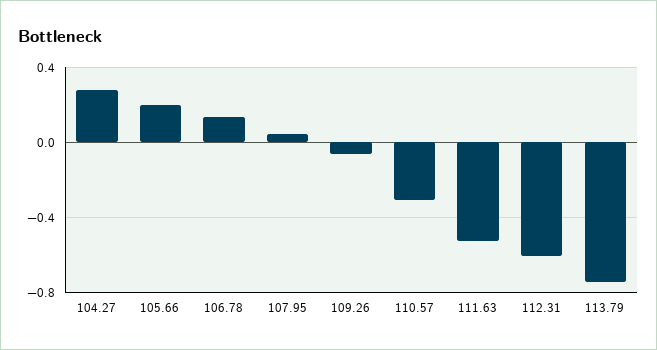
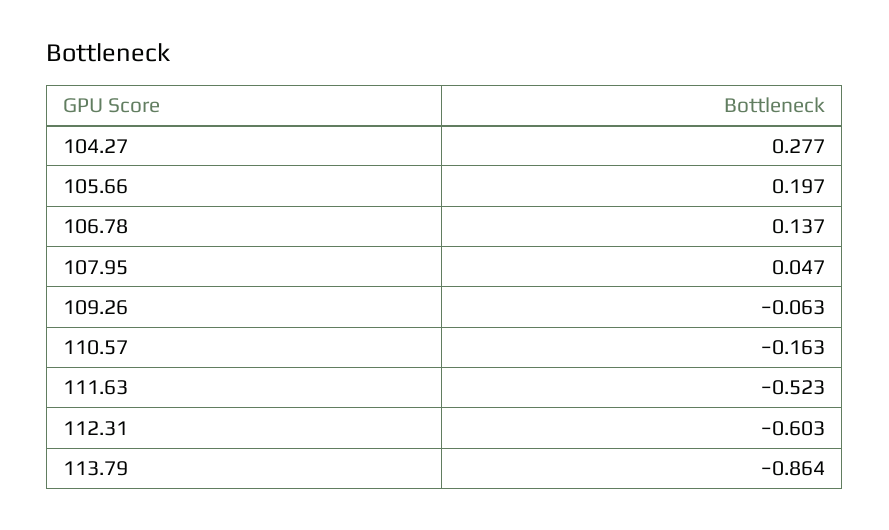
110.57: -0.3 -> -0.163
113.79: -0.75 -> -0.864

